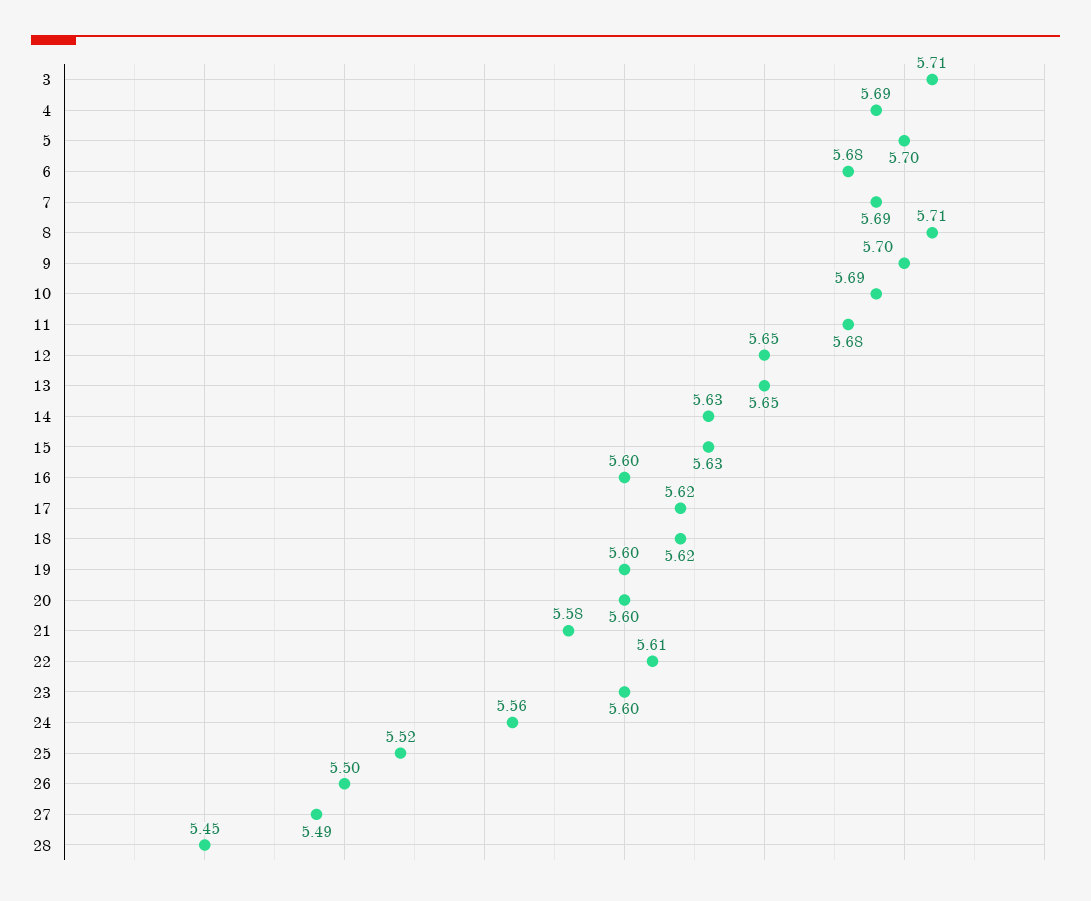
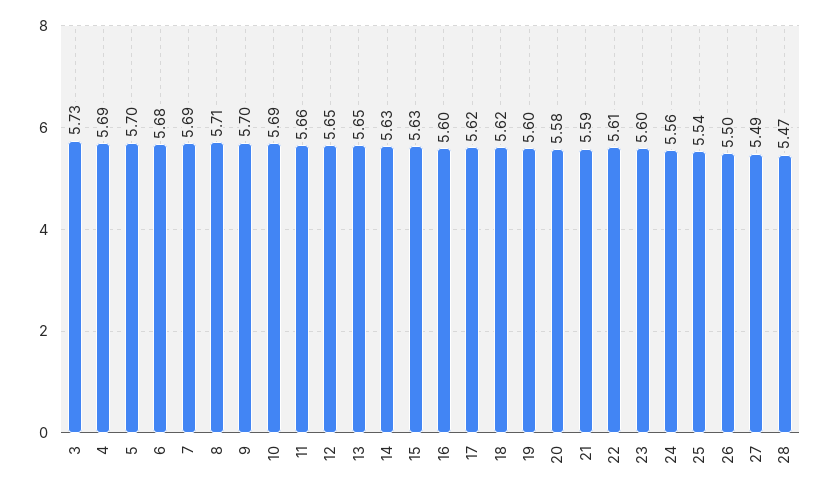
3: 5.71 -> 5.73
11: 5.68 -> 5.66
20: 5.6 -> 5.58
21: 5.58 -> 5.59
25: 5.52 -> 5.54
28: 5.45 -> 5.47

